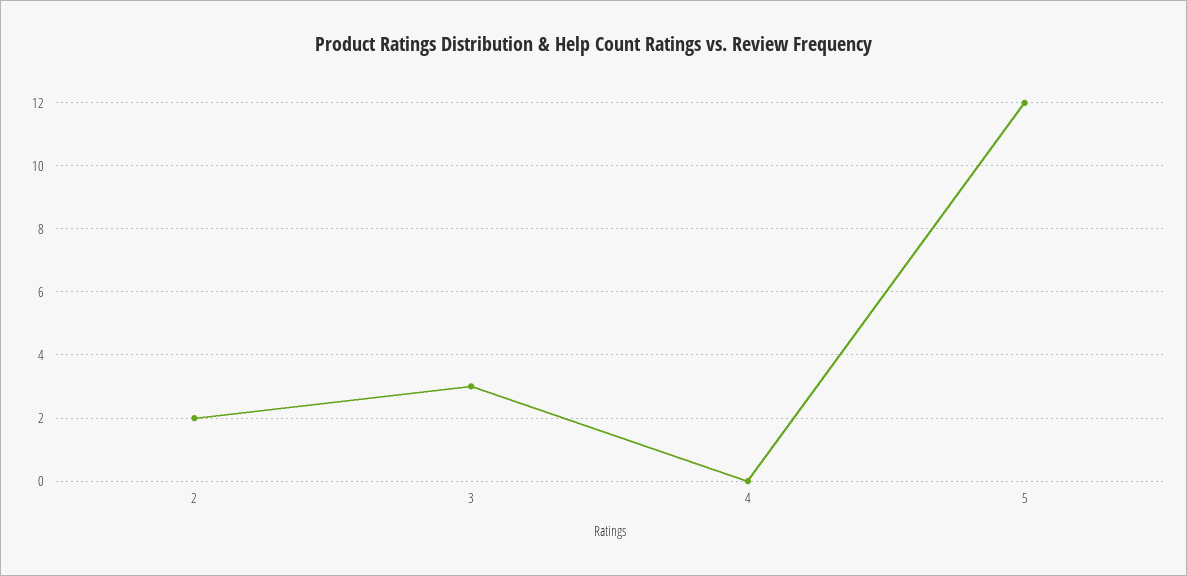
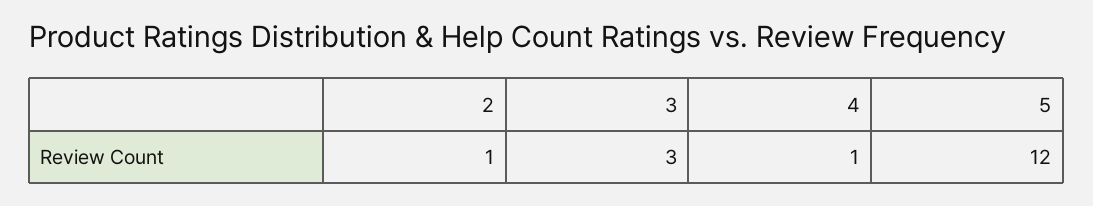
2: 2 -> 1
4: 0 -> 1

